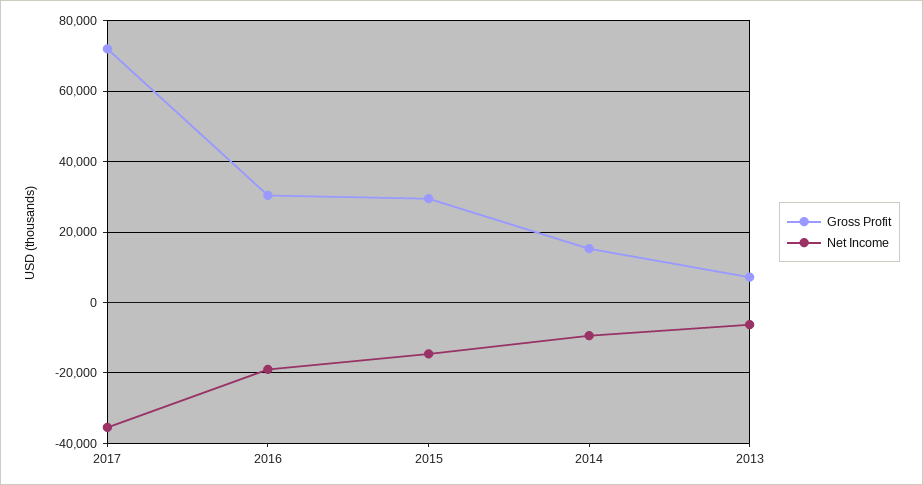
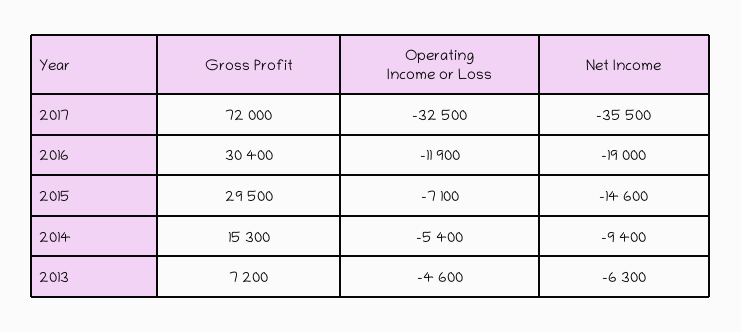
Operating Income or Loss, 2017: none -> -32500
Operating Income or Loss, 2016: none -> -11900
Operating Income or Loss, 2015: none -> -7100
Operating Income or Loss, 2014: none -> -5400
Operating Income or Loss, 2013: none -> -4600

